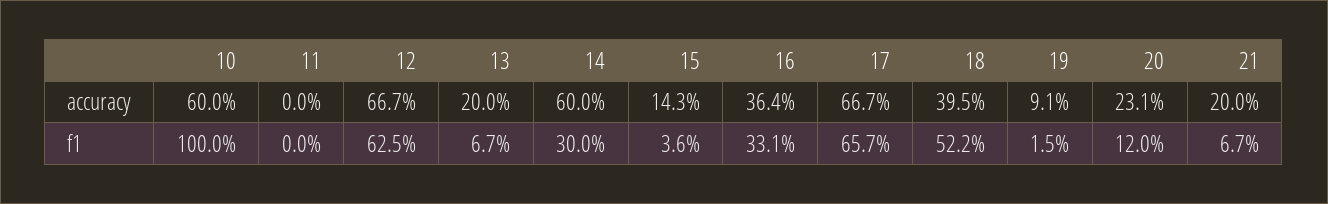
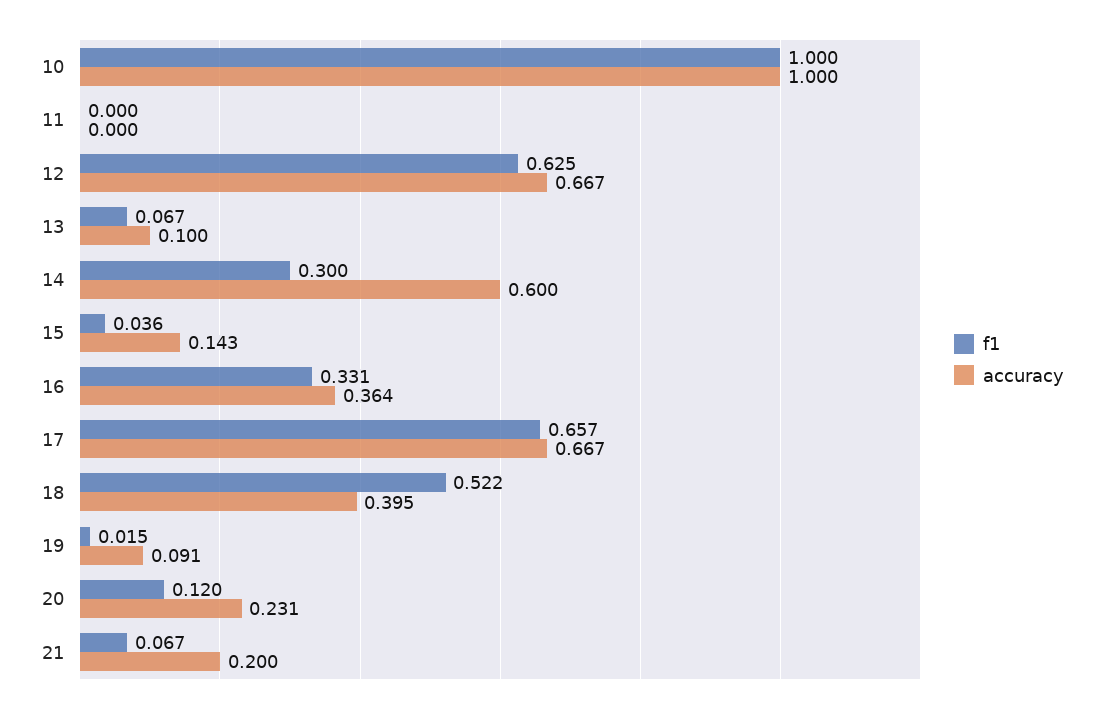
accuracy, 10: 0.6 -> 1
accuracy, 13: 0.2 -> 0.1

